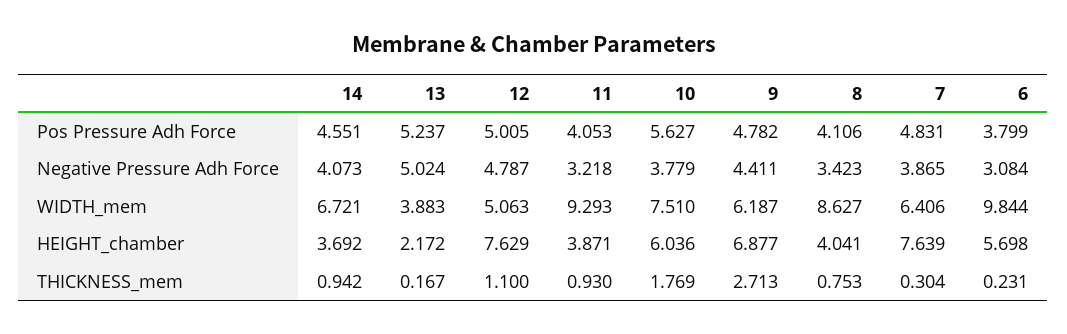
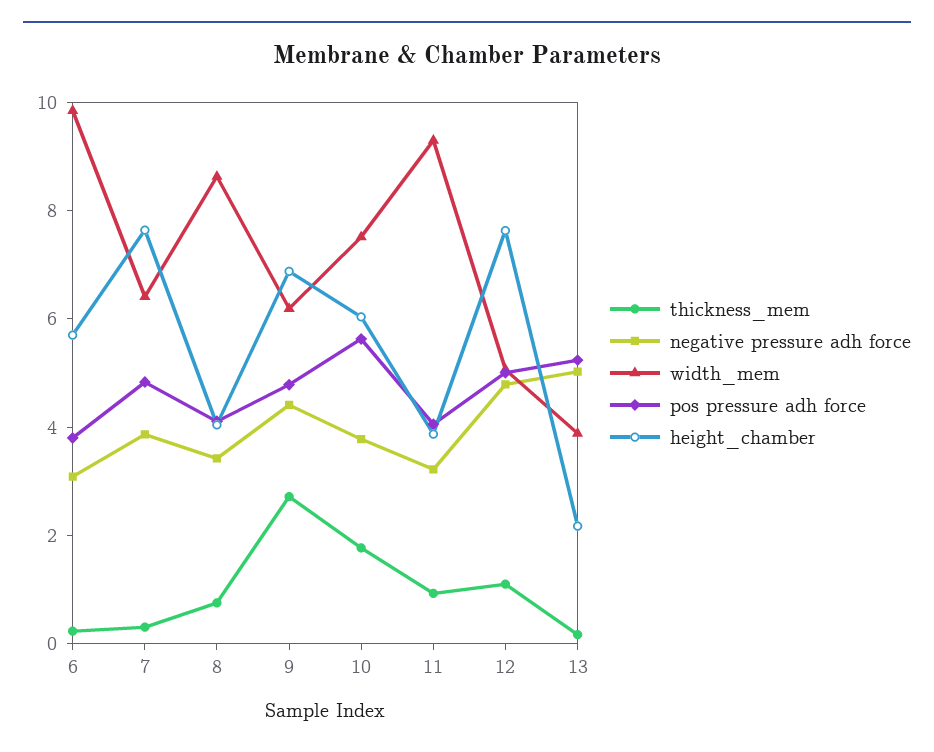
Pos Pressure Adh Force, 14: 4.551 -> none
Negative Pressure Adh Force, 14: 4.073 -> none
WIDTH_mem, 14: 6.721 -> none
HEIGHT_chamber, 14: 3.692 -> none
THICKNESS_mem, 14: 0.942 -> none

